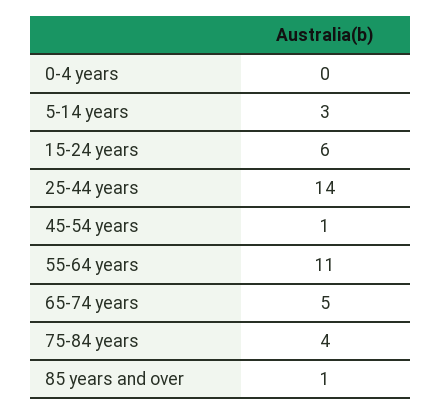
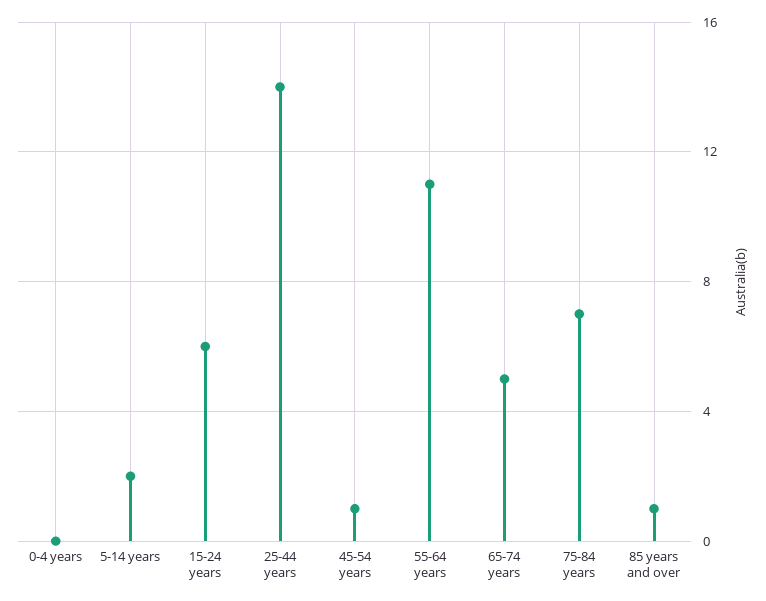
5-14 years: 3 -> 2
75-84 years: 4 -> 7

